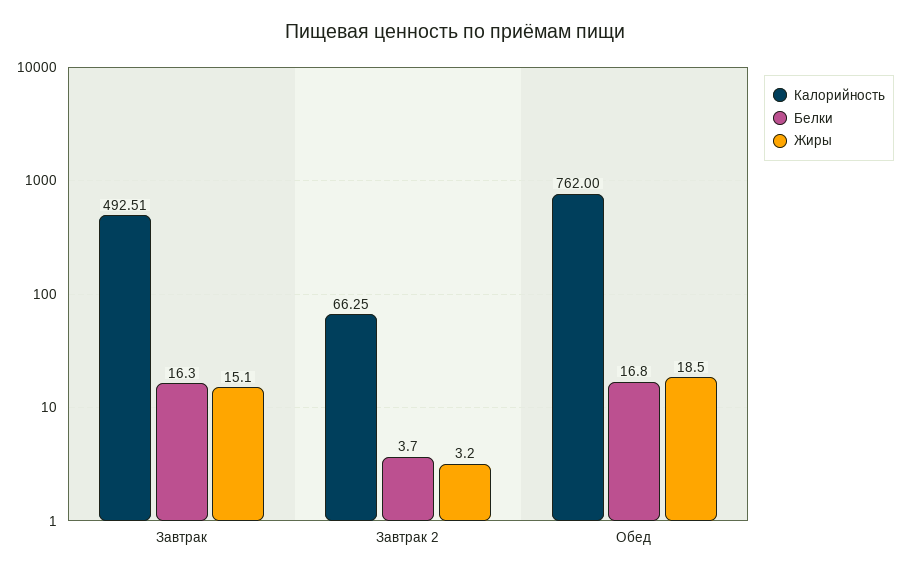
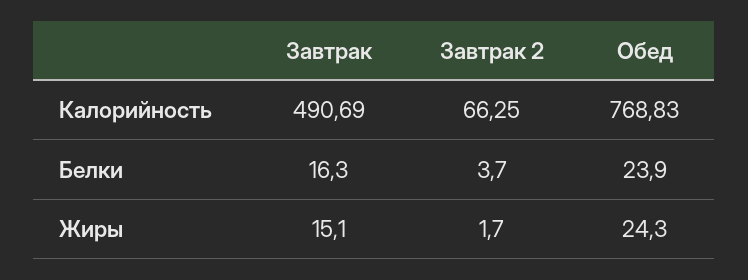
Калорийность, Завтрак: 492.51 -> 490.69
Жиры, Завтрак 2: 3.2 -> 1.7
Калорийность, Обед: 762 -> 768.83
Белки, Обед: 16.8 -> 23.9
Жиры, Обед: 18.5 -> 24.3

